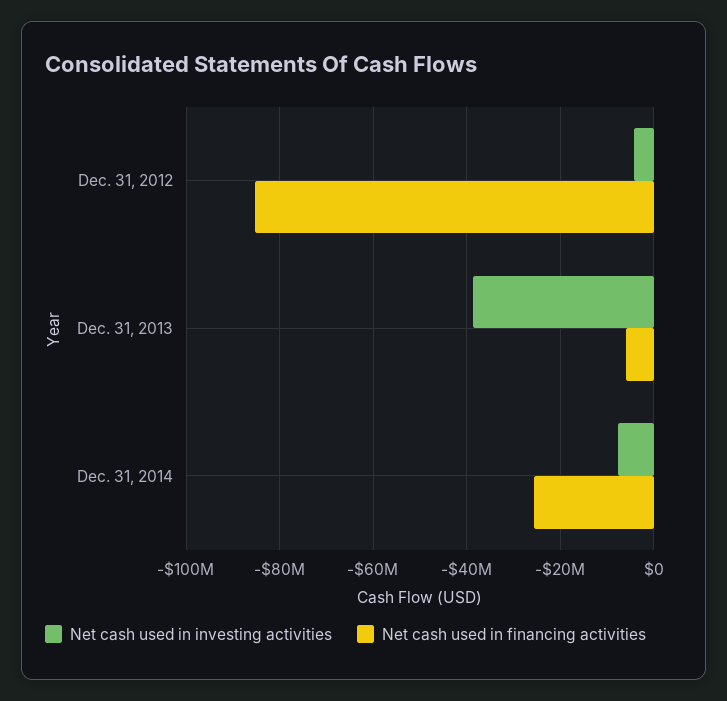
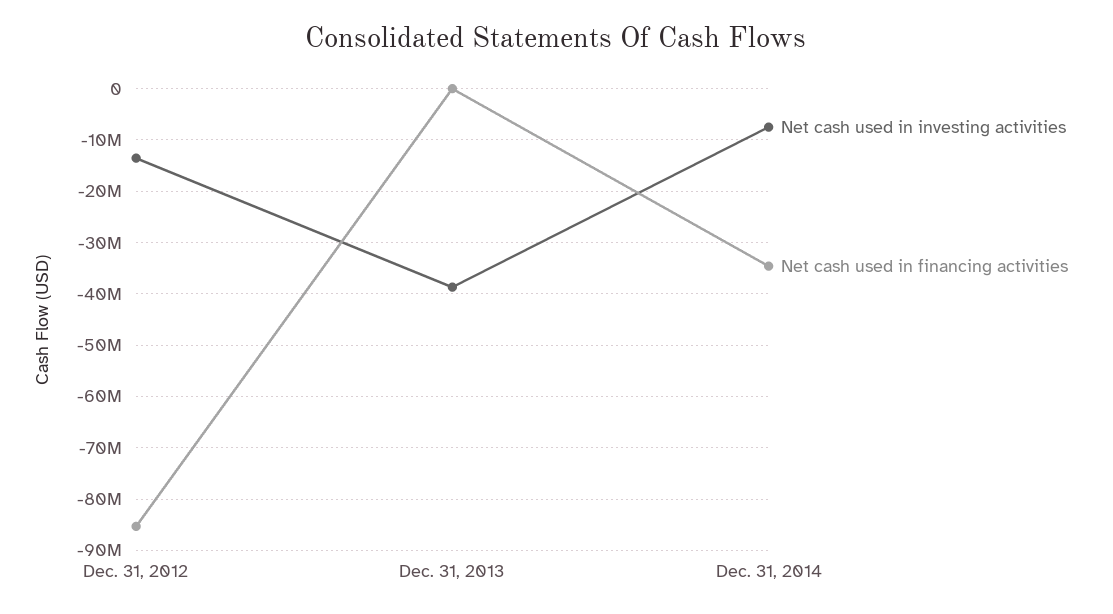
Net cash used in investing activities, Dec. 31, 2012: -4000000 -> -14000000
Net cash used in financing activities, Dec. 31, 2013: -6000000 -> 0
Net cash used in financing activities, Dec. 31, 2014: -26000000 -> -34000000

